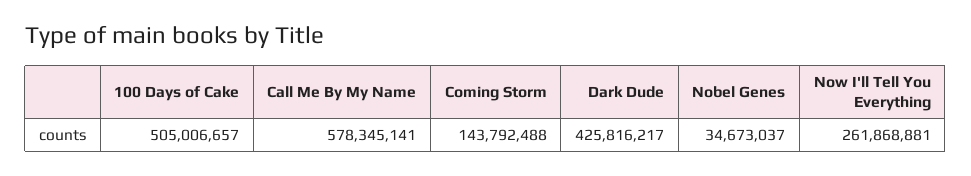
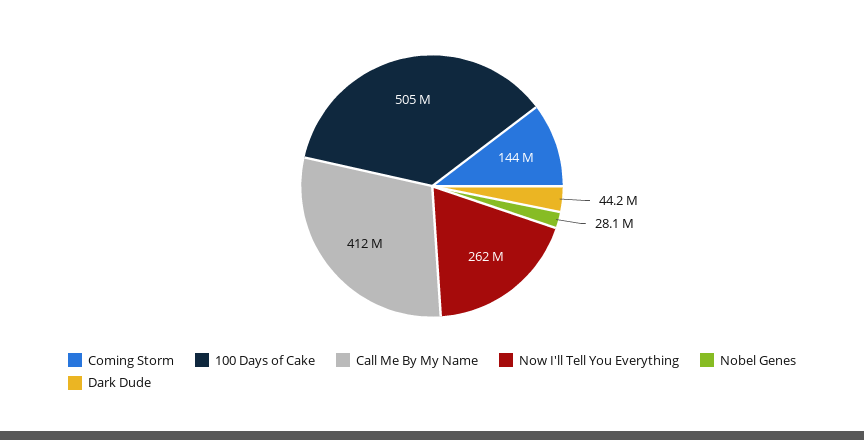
Call Me By My Name: 578345141 -> 412000000
Dark Dude: 425816217 -> 44200000
Nobel Genes: 34673037 -> 28100000

